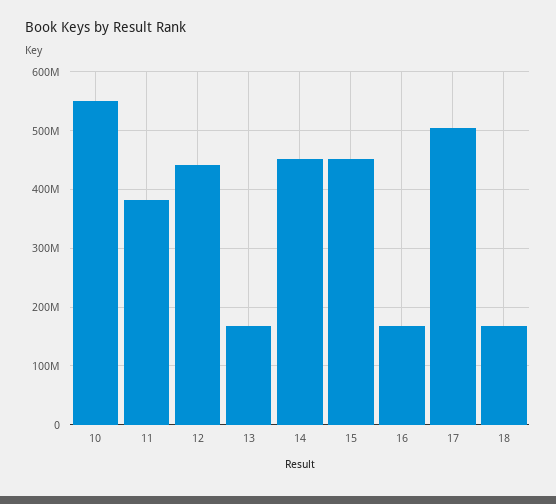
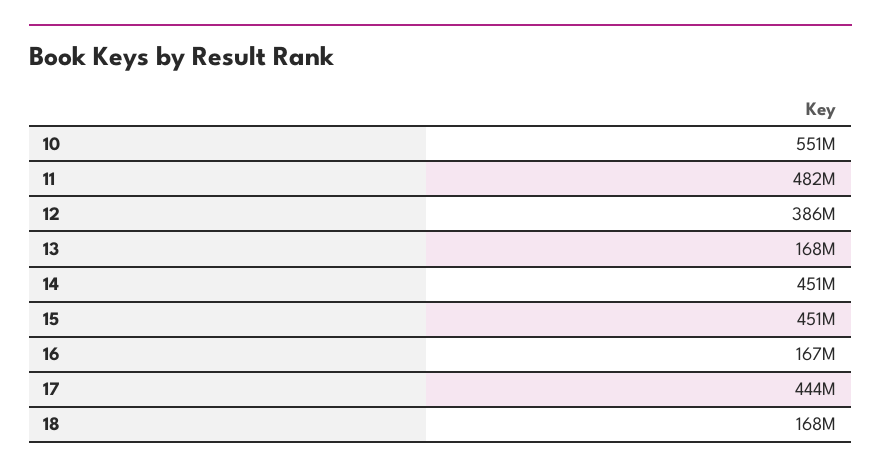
11: 380000000 -> 482000000
12: 440000000 -> 386000000
17: 500000000 -> 444000000

